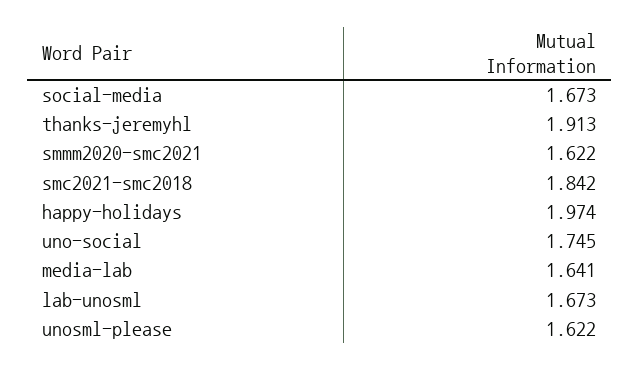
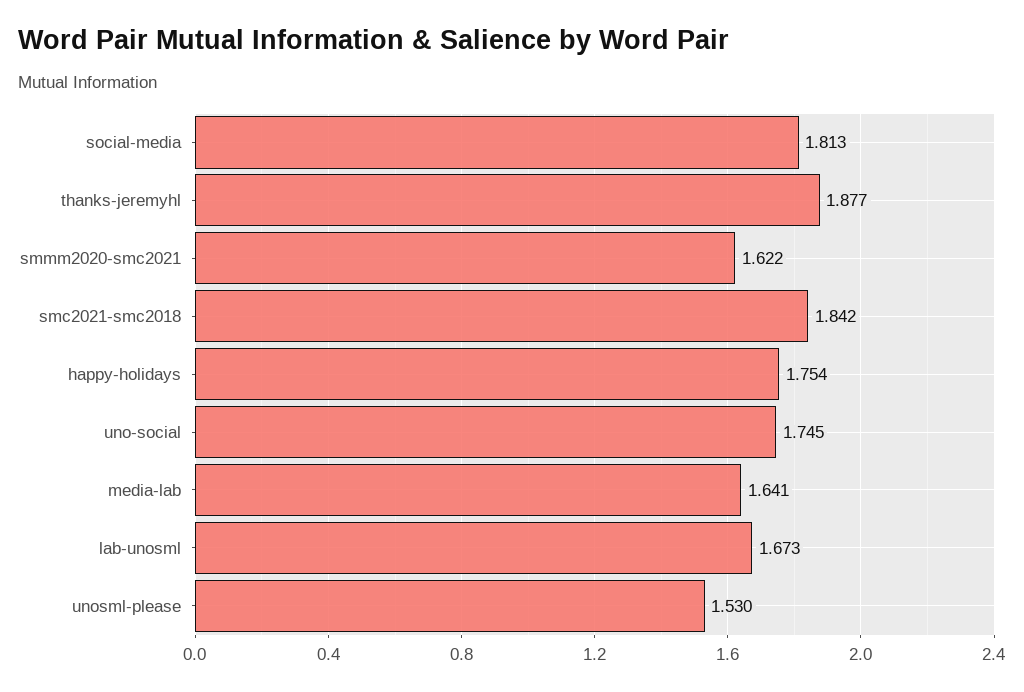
social-media: 1.673 -> 1.813
thanks-jeremyhl: 1.913 -> 1.877
happy-holidays: 1.974 -> 1.754
unosml-please: 1.622 -> 1.53

